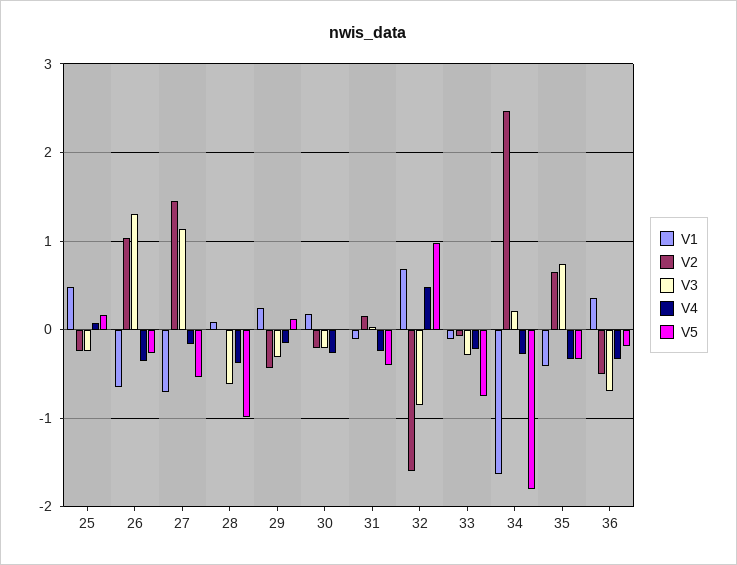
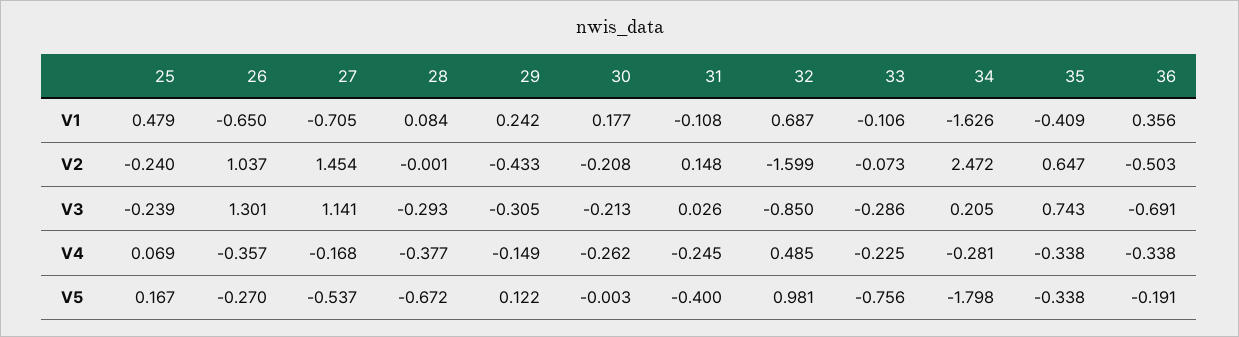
V3, 28: -0.6 -> -0.293
V5, 28: -1 -> -0.672

